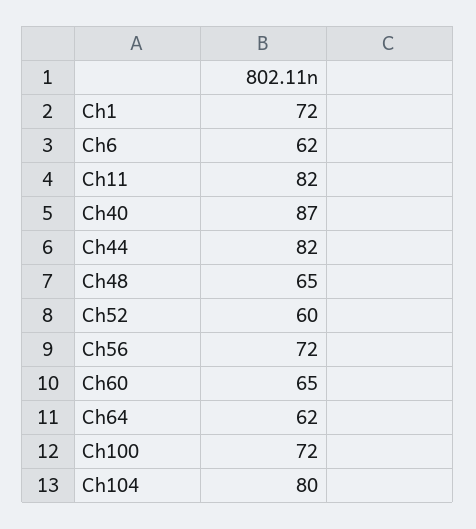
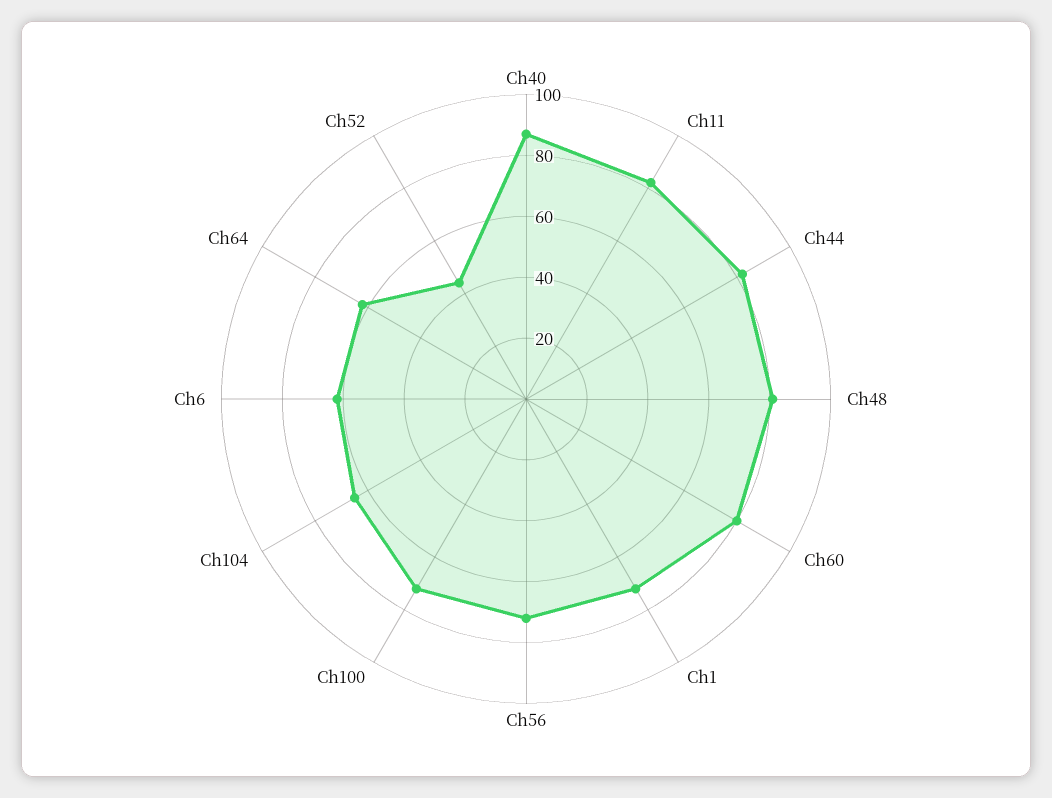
Ch48: 65 -> 80
Ch52: 60 -> 45
Ch60: 65 -> 80
Ch104: 80 -> 65

